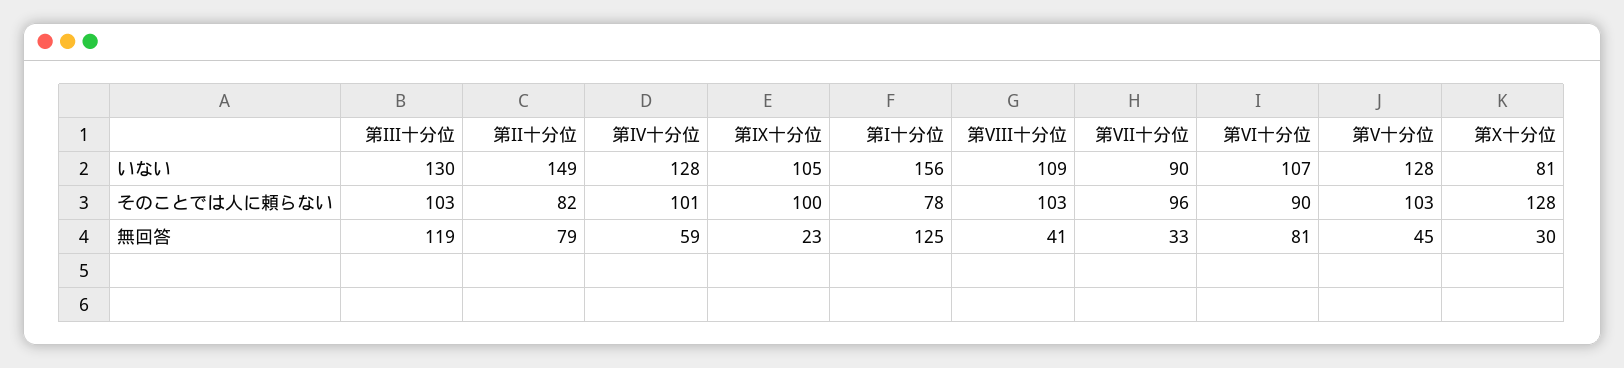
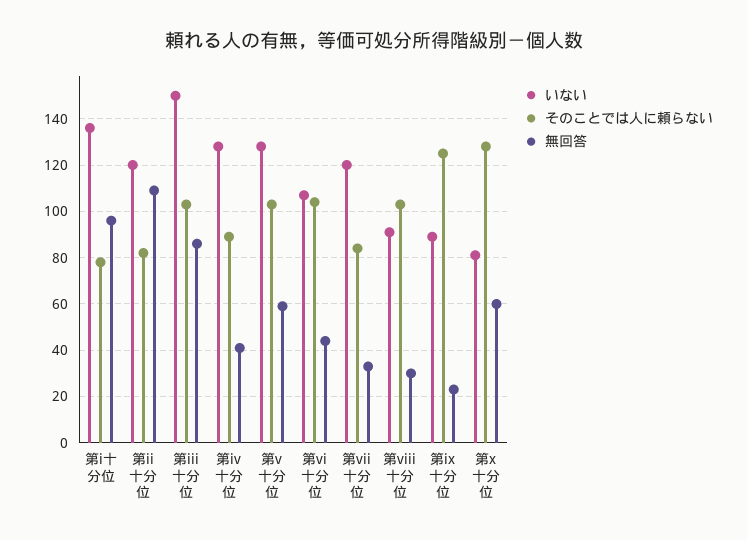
いない, 第III十分位: 130 -> 150
いない, 第II十分位: 149 -> 120
いない, 第IX十分位: 105 -> 90
いない, 第I十分位: 156 -> 135
いない, 第VIII十分位: 109 -> 90
いない, 第VII十分位: 90 -> 120
そのことでは人に頼らない, 第IV十分位: 101 -> 90
そのことでは人に頼らない, 第IX十分位: 100 -> 125
そのことでは人に頼らない, 第VII十分位: 96 -> 85
そのことでは人に頼らない, 第VI十分位: 90 -> 105
無回答, 第III十分位: 119 -> 85
無回答, 第II十分位: 79 -> 110
無回答, 第IV十分位: 59 -> 40
無回答, 第I十分位: 125 -> 95
無回答, 第VIII十分位: 41 -> 30
無回答, 第VI十分位: 81 -> 45
無回答, 第V十分位: 45 -> 60
無回答, 第X十分位: 30 -> 60

